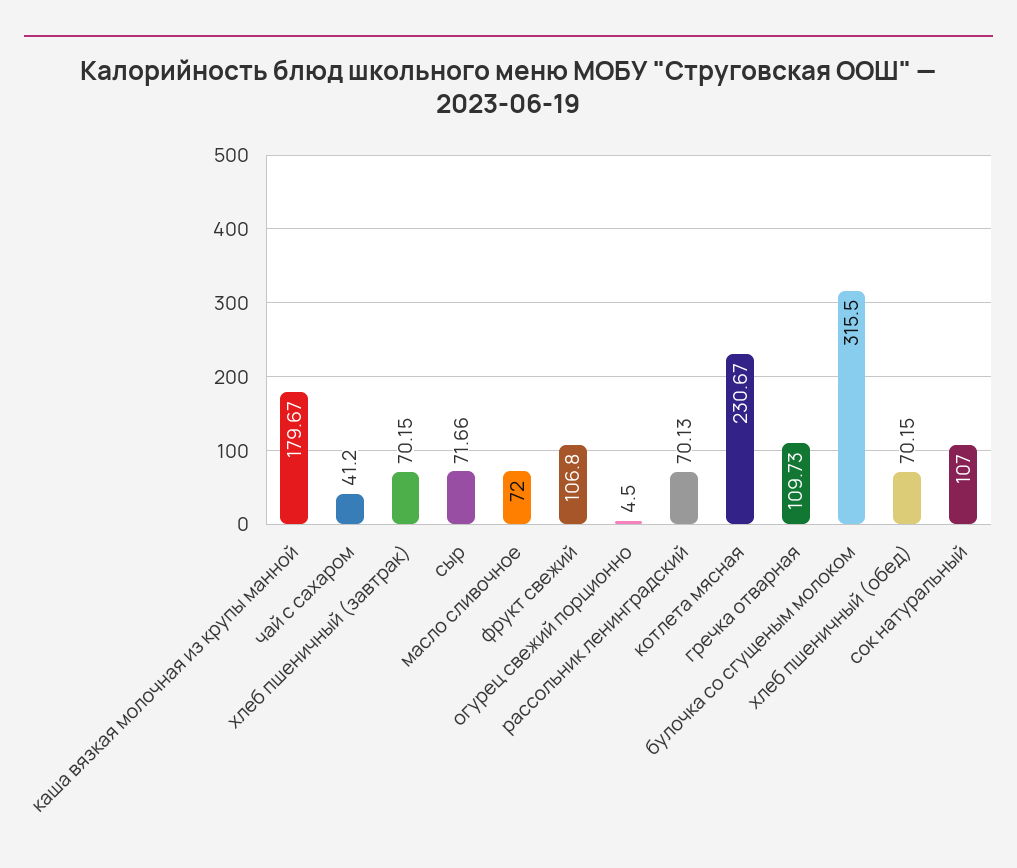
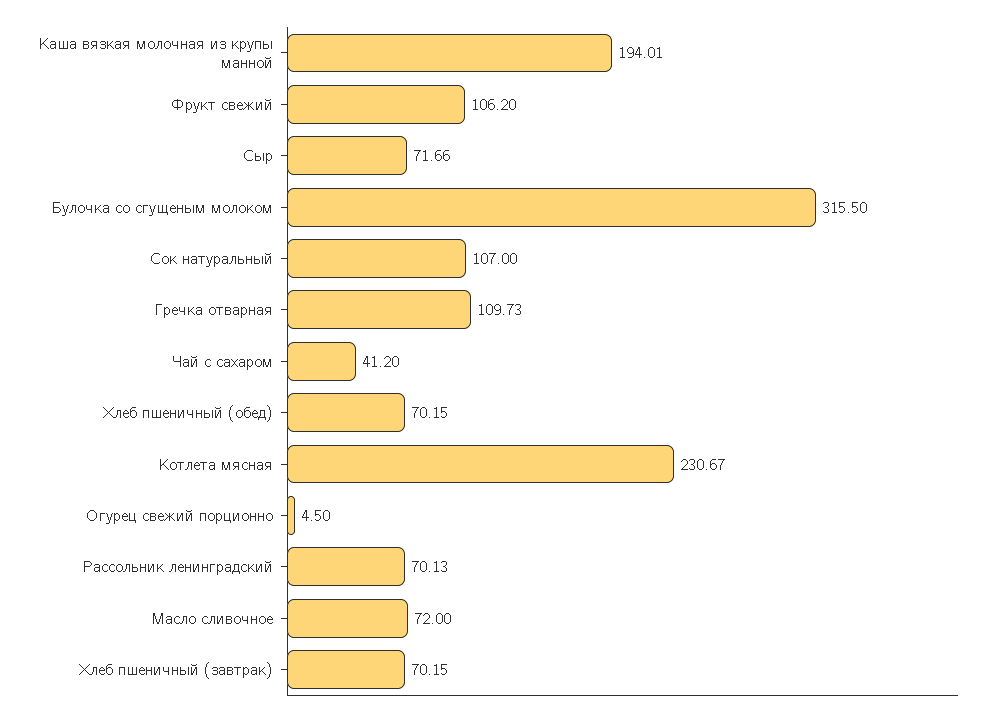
каша вязкая молочная из крупы манной: 179.67 -> 194.01
фрукт свежий: 106.8 -> 106.2

